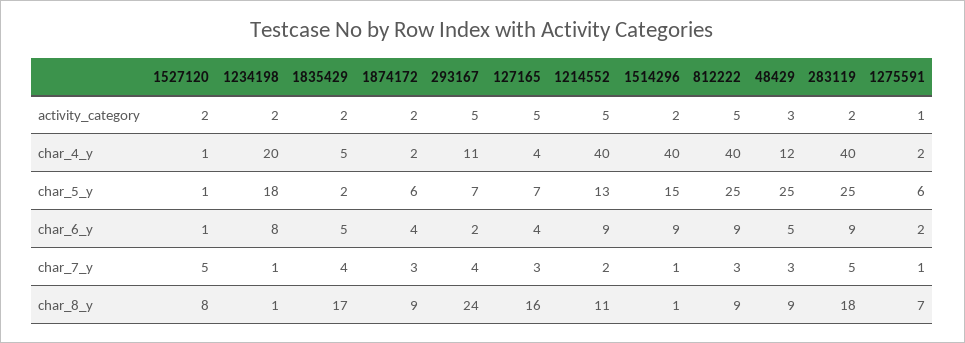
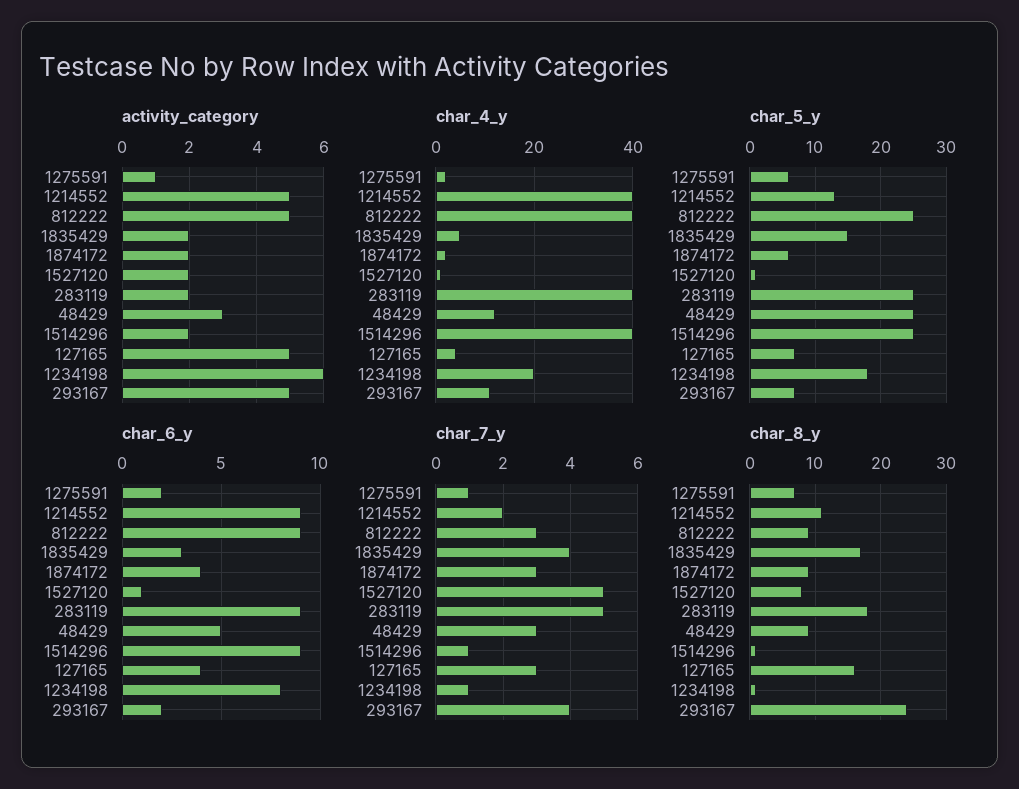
activity_category, 1234198: 2 -> 6
char_5_y, 1835429: 2 -> 15
char_5_y, 1514296: 15 -> 25
char_6_y, 1835429: 5 -> 3

